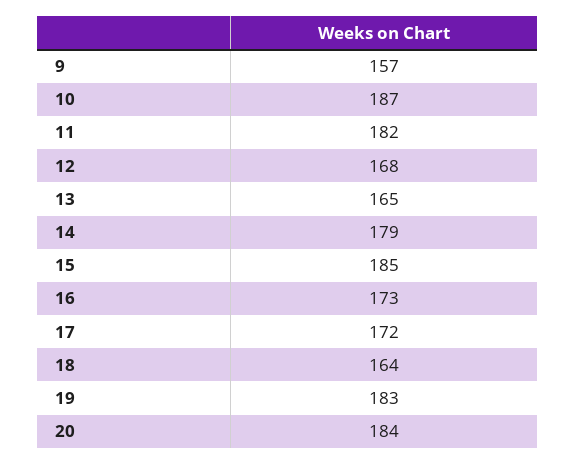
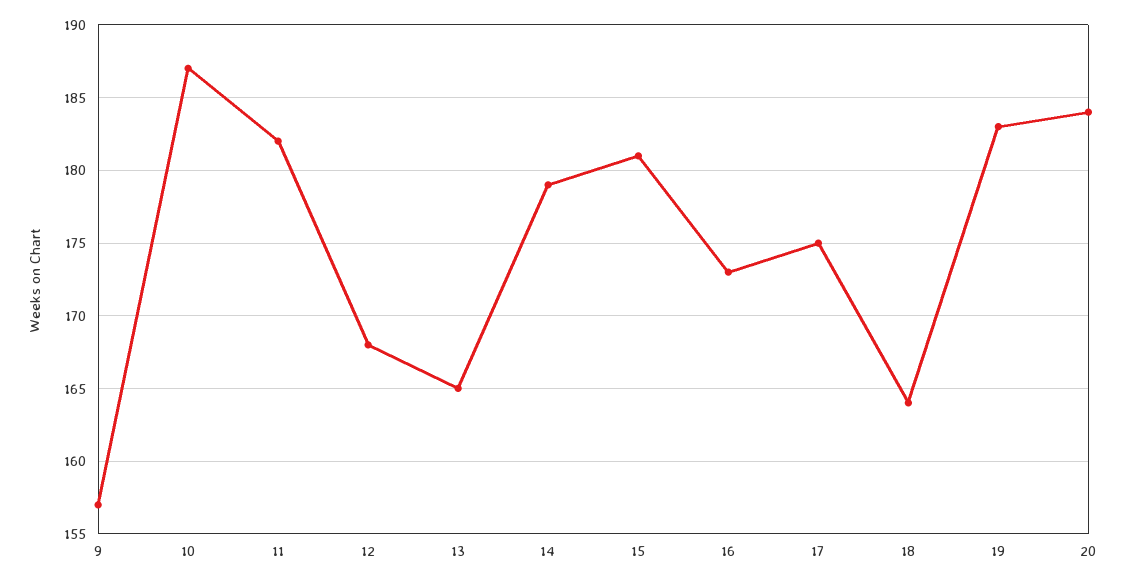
15: 185 -> 181
17: 172 -> 175

